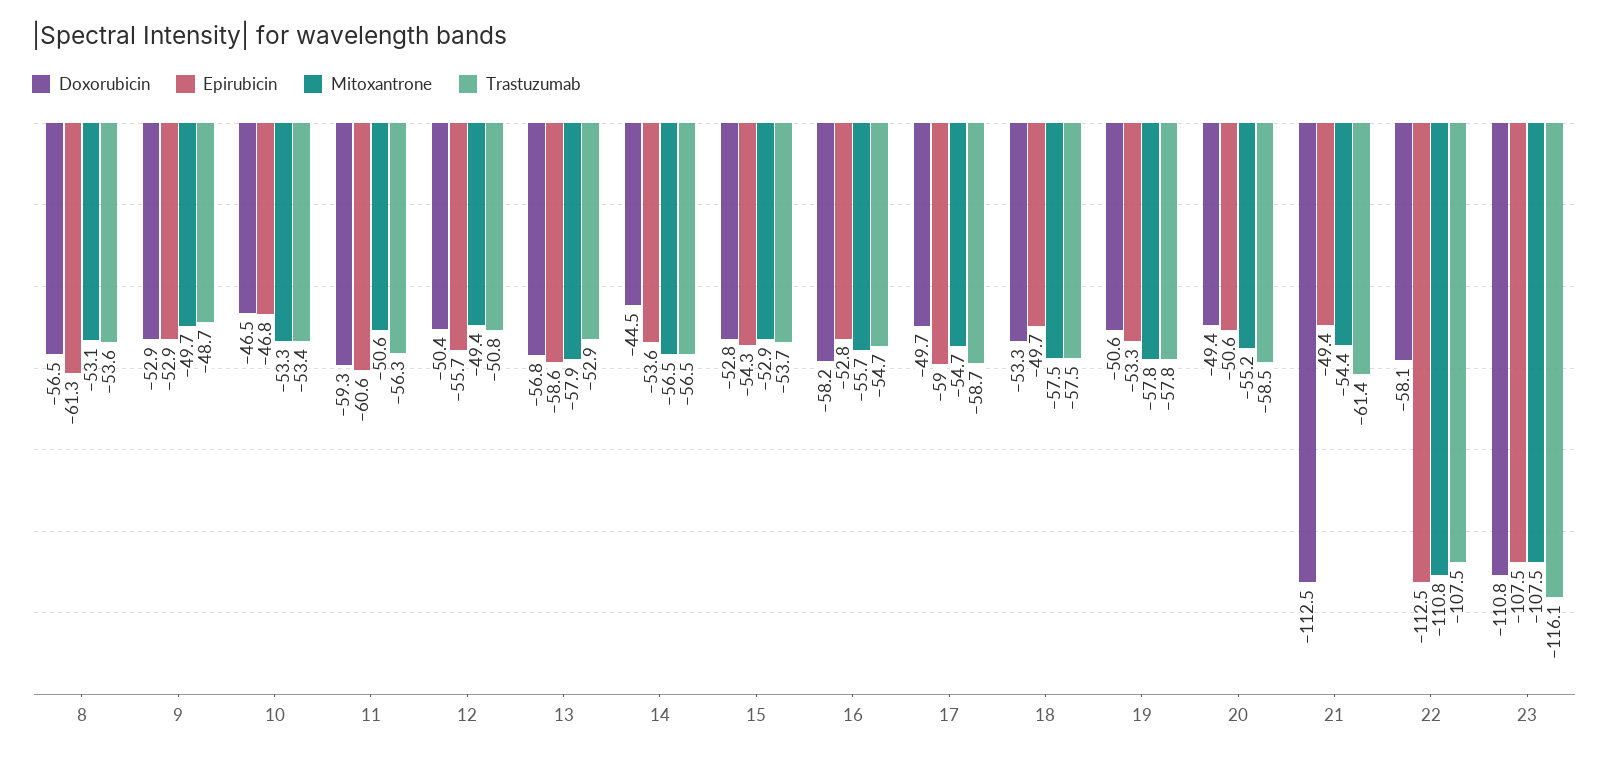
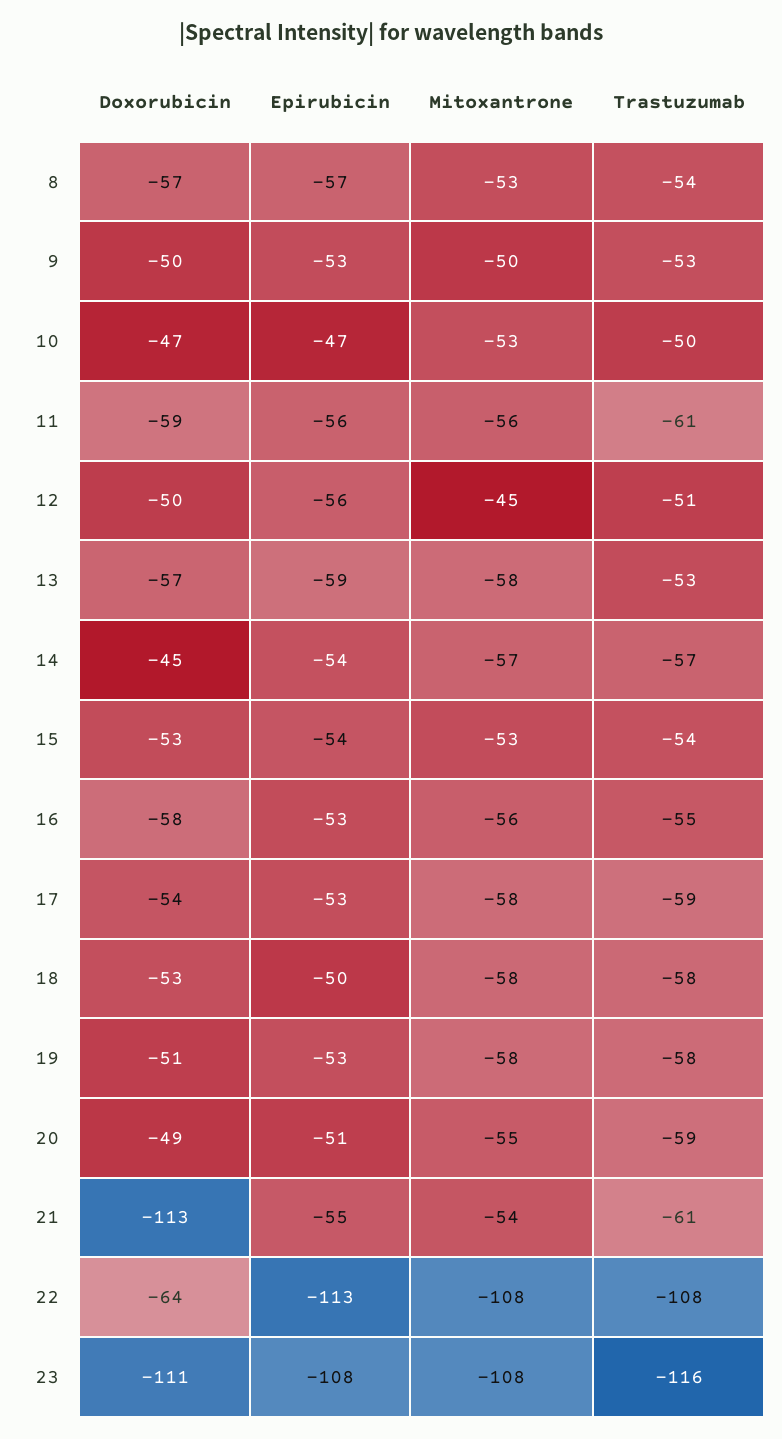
Epirubicin, 8: -61.3 -> -57
Doxorubicin, 9: -52.9 -> -50
Trastuzumab, 9: -48.7 -> -53
Trastuzumab, 10: -53.4 -> -50
Epirubicin, 11: -60.6 -> -56
Mitoxantrone, 11: -50.6 -> -56
Trastuzumab, 11: -56.3 -> -61
Mitoxantrone, 12: -49.4 -> -45
Doxorubicin, 17: -49.7 -> -54
Epirubicin, 17: -59 -> -53
Mitoxantrone, 17: -54.7 -> -58
Epirubicin, 21: -49.4 -> -55
Doxorubicin, 22: -58.1 -> -64
Mitoxantrone, 22: -110.8 -> -108

